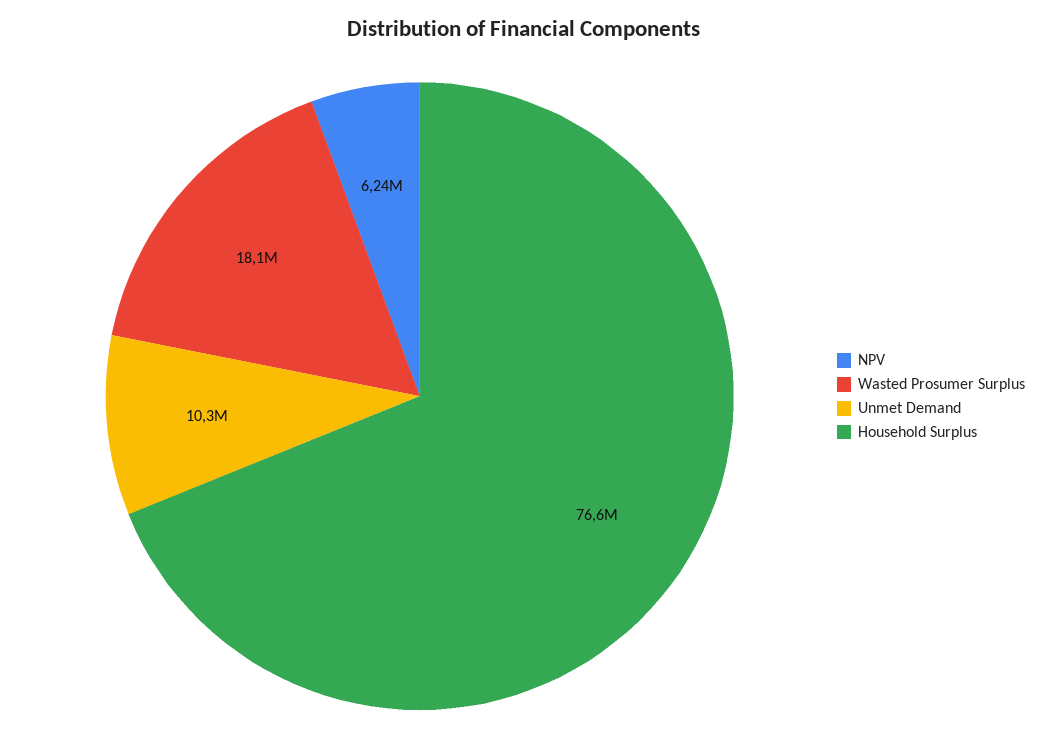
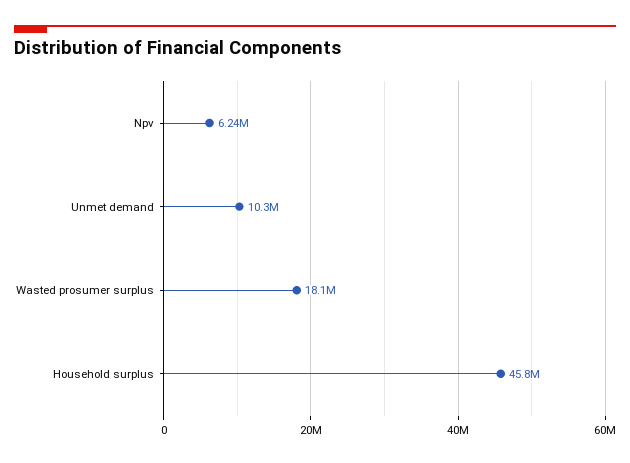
Household Surplus: 76600000 -> 45800000

